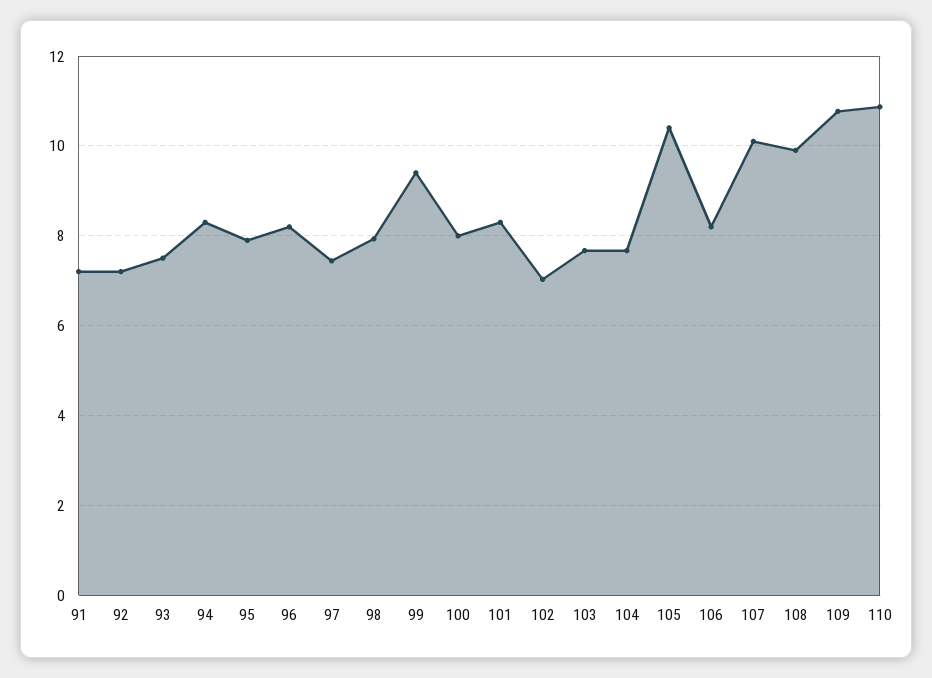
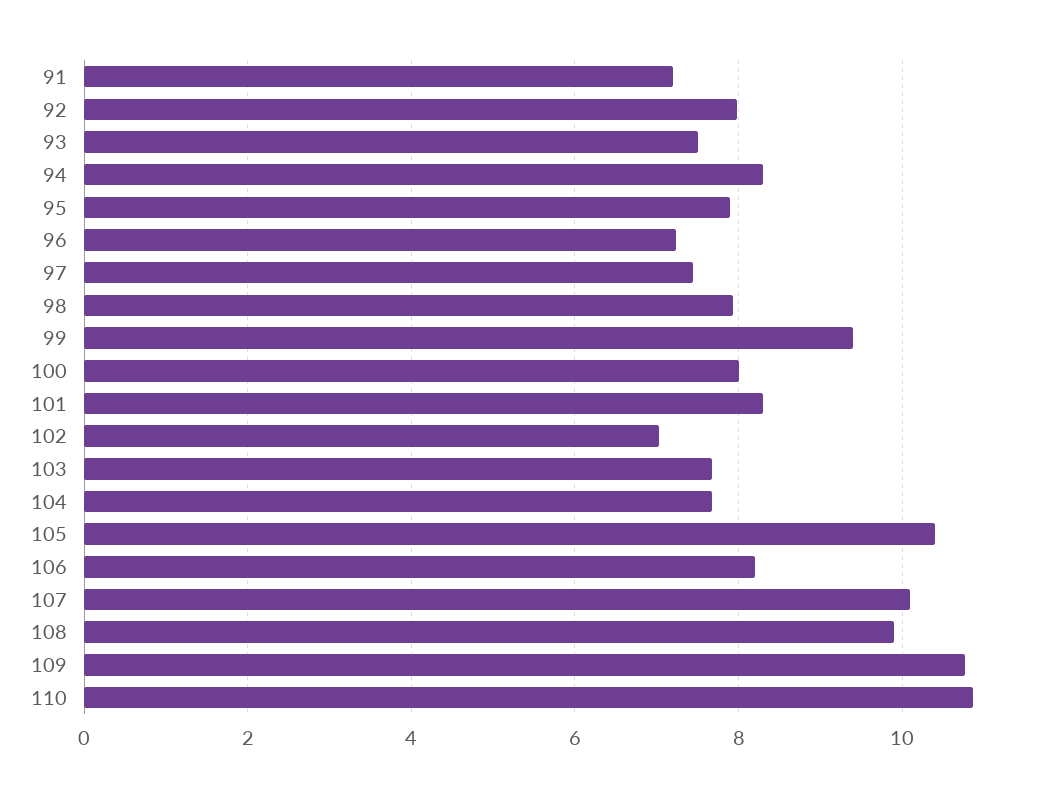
92: 7.2 -> 8
96: 8.2 -> 7.2

